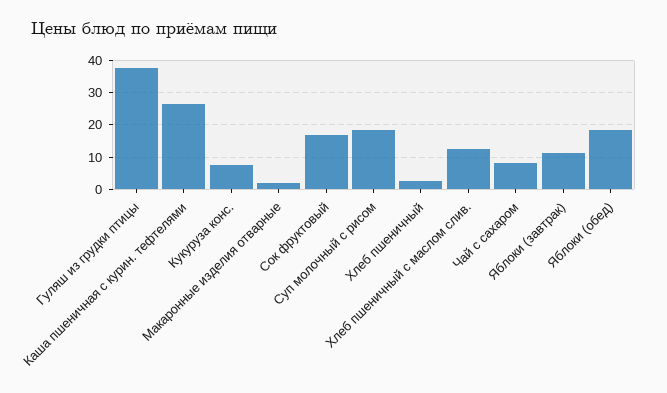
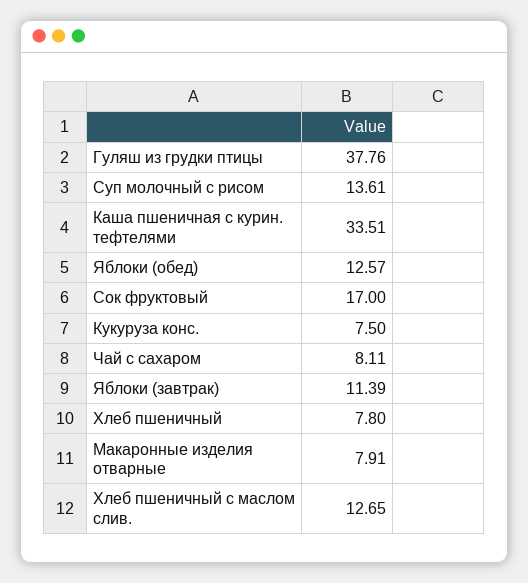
Каша пшеничная с курин. тефтелями: 26 -> 33.51
Макаронные изделия отварные: 2 -> 7.91
Суп молочный с рисом: 18 -> 13.61
Хлеб пшеничный: 2 -> 7.8
Яблоки (обед): 18 -> 12.57

